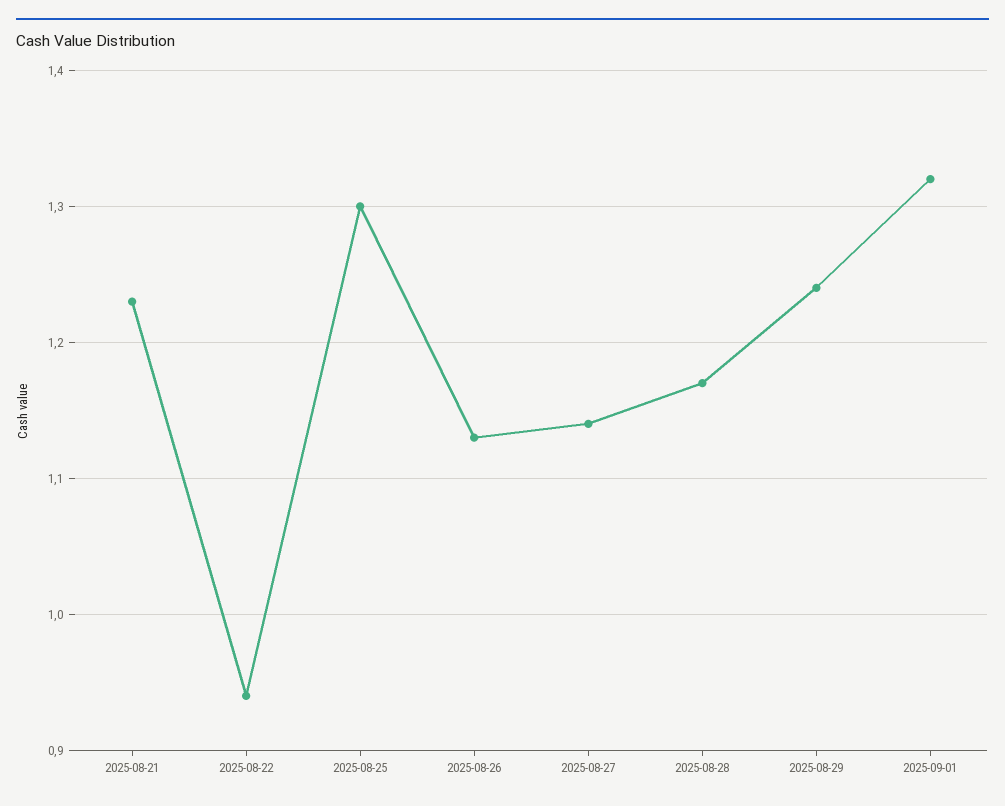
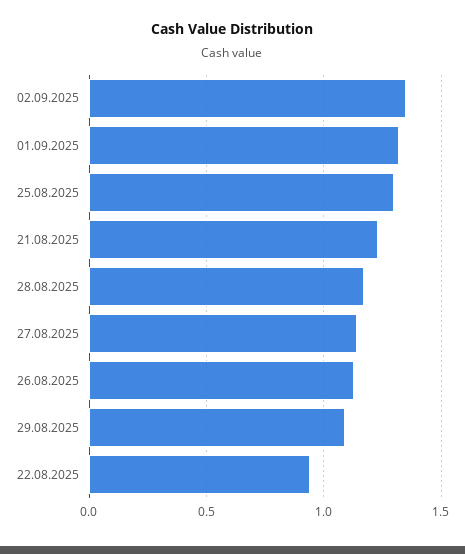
2025-08-29: 1.24 -> 1.1
02.09.2025: none -> 1.35

